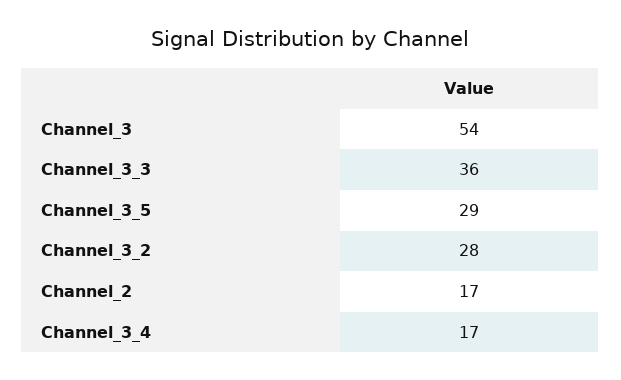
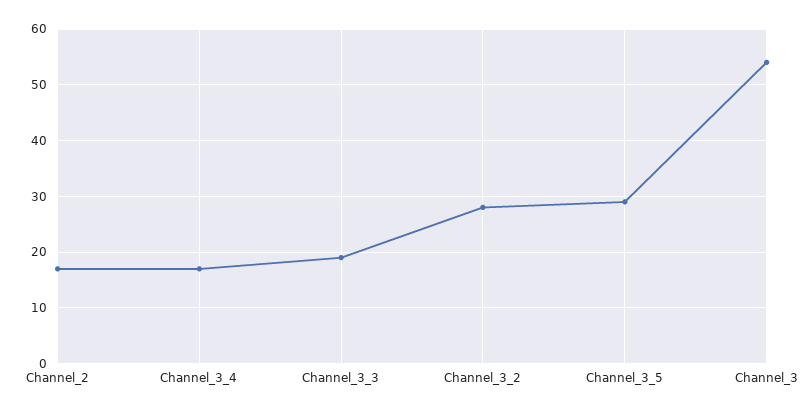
Channel_3_3: 36 -> 20

